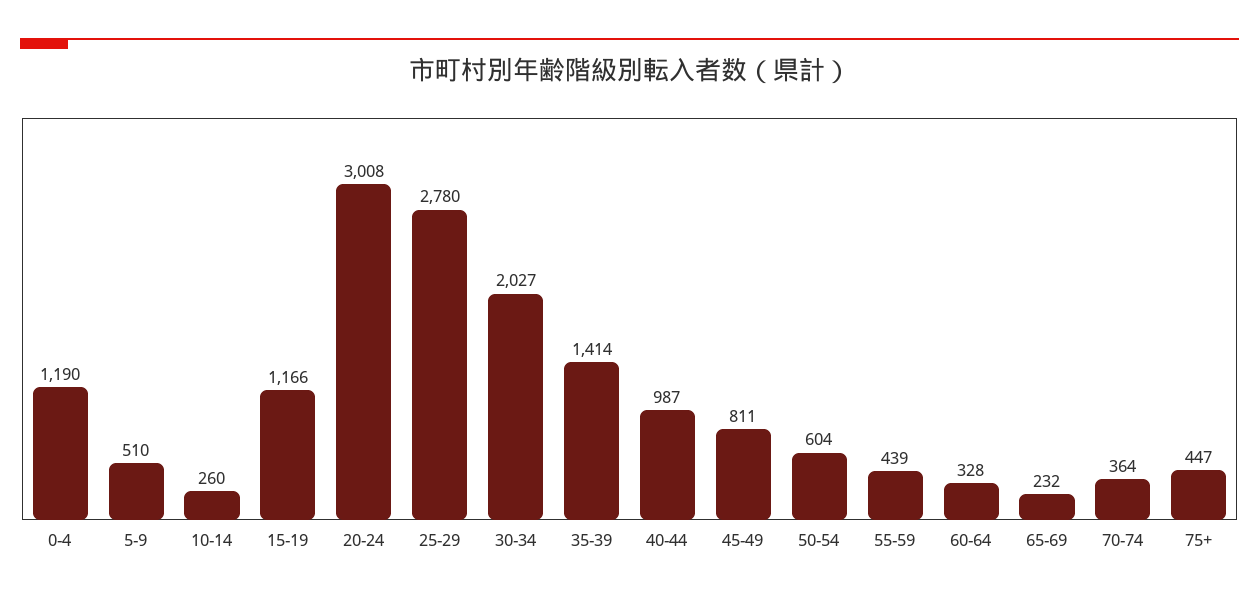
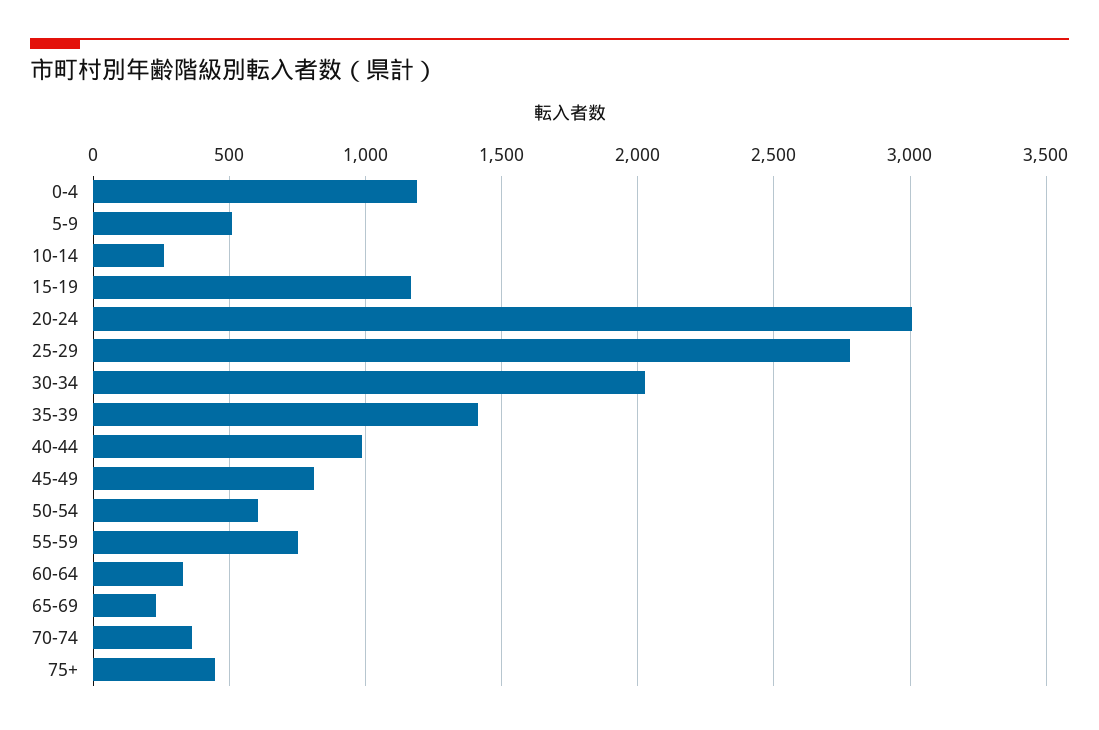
55-59: 439 -> 750

